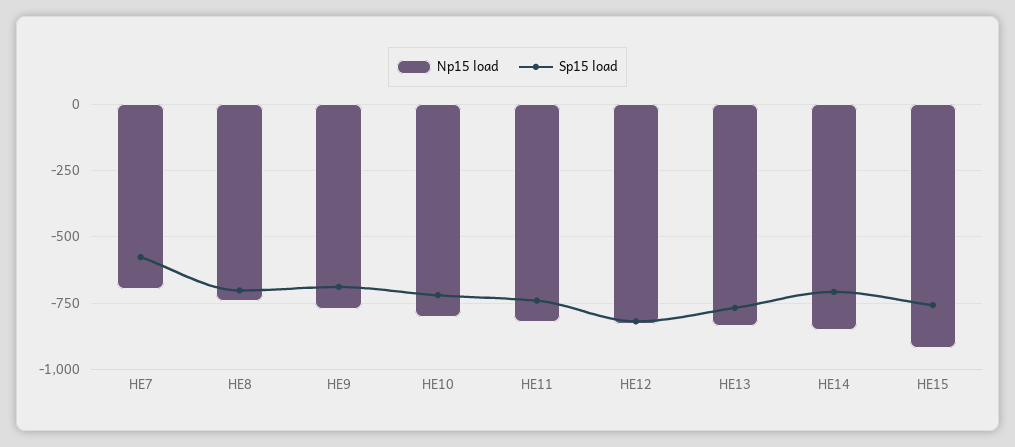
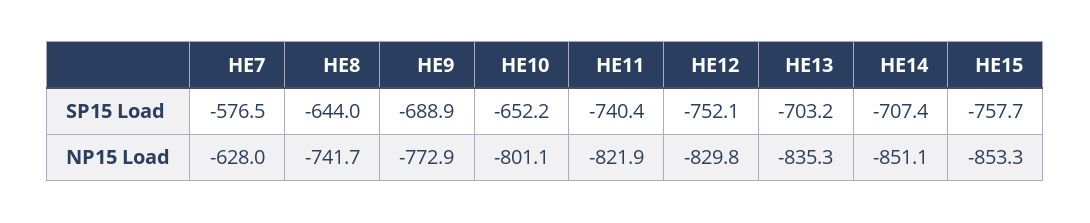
Np15 load, HE7: -700 -> -628
Sp15 load, HE8: -700 -> -644
Sp15 load, HE10: -725 -> -652.2
Sp15 load, HE12: -825 -> -752.1
Sp15 load, HE13: -775 -> -703.2
Np15 load, HE15: -925 -> -853.3

